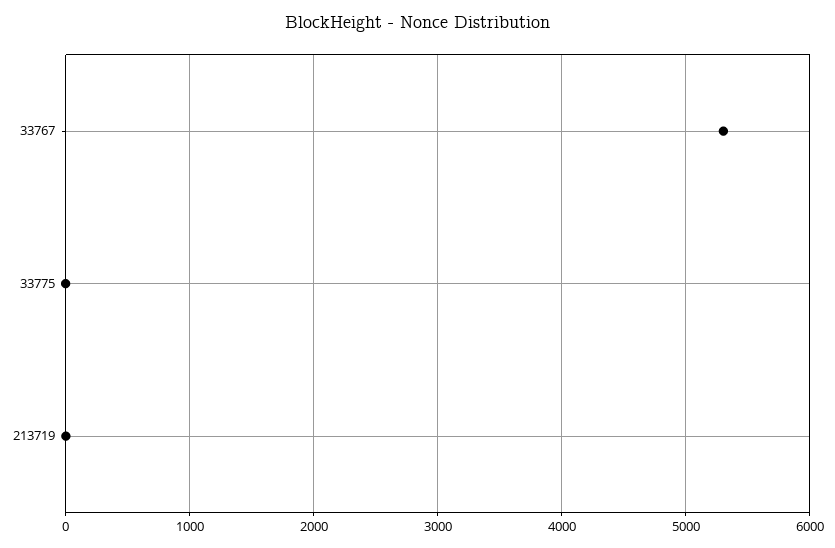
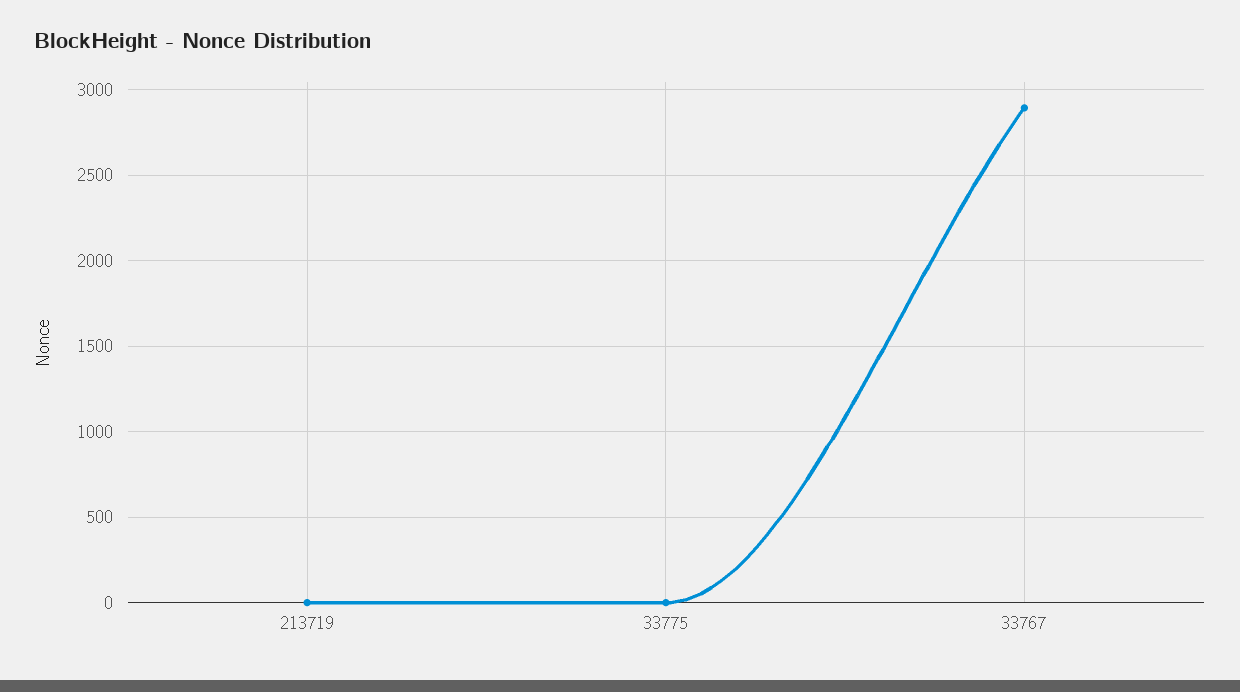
33767: 5300 -> 2900

